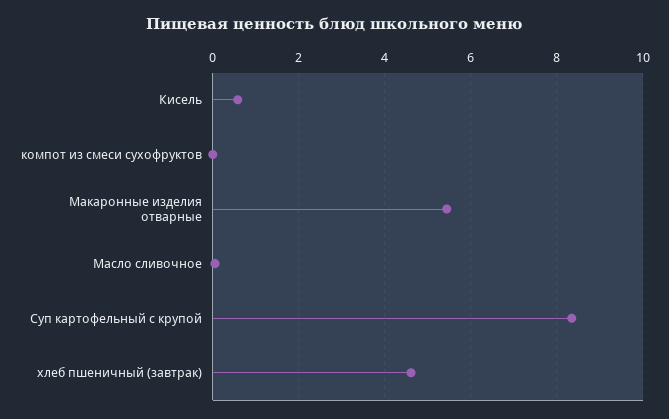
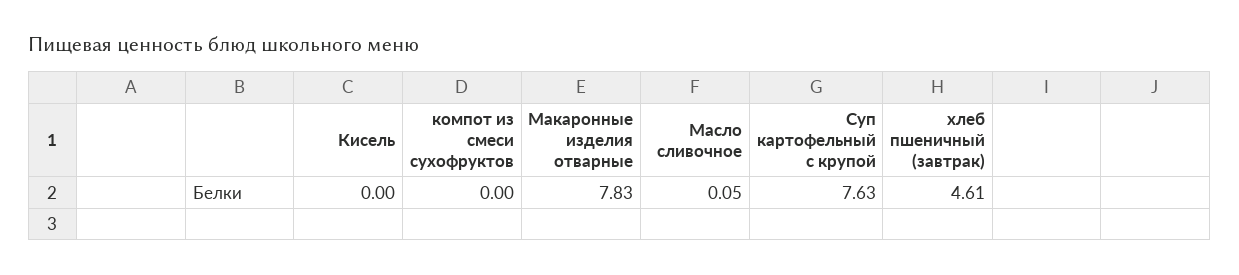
Кисель: 0.6 -> 0
Макаронные изделия отварные: 5.4 -> 7.83
Суп картофельный с крупой: 8.4 -> 7.63

